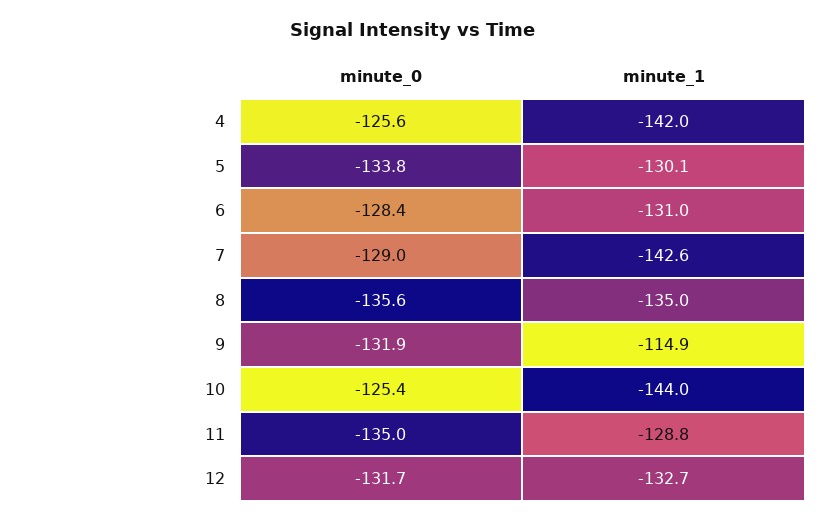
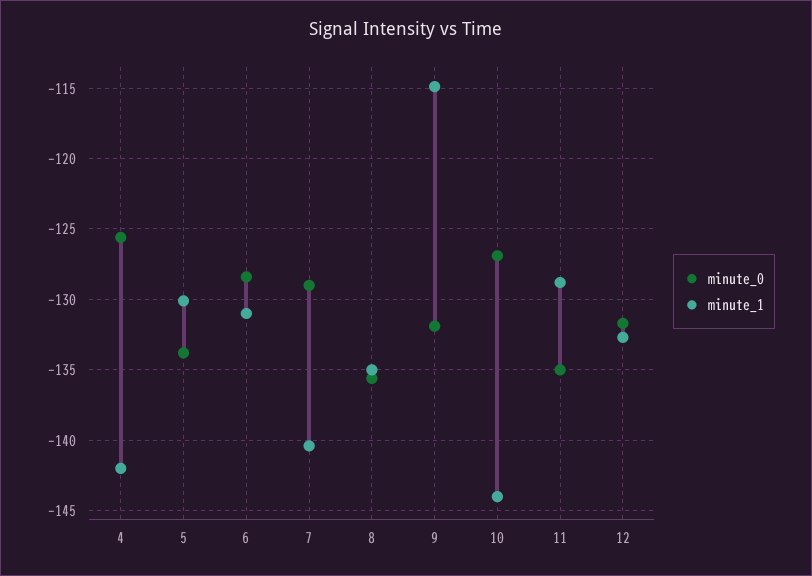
minute_1, 7: -142.6 -> -140.5
minute_0, 10: -125.4 -> -127

